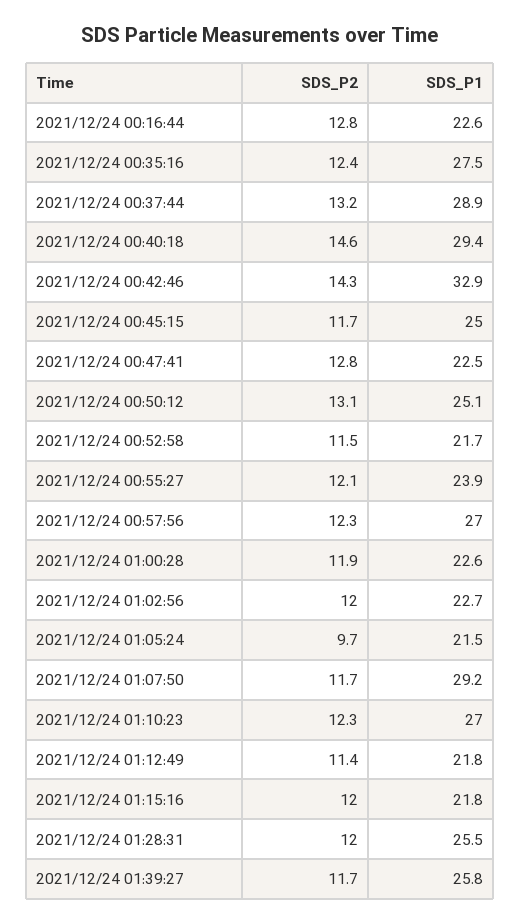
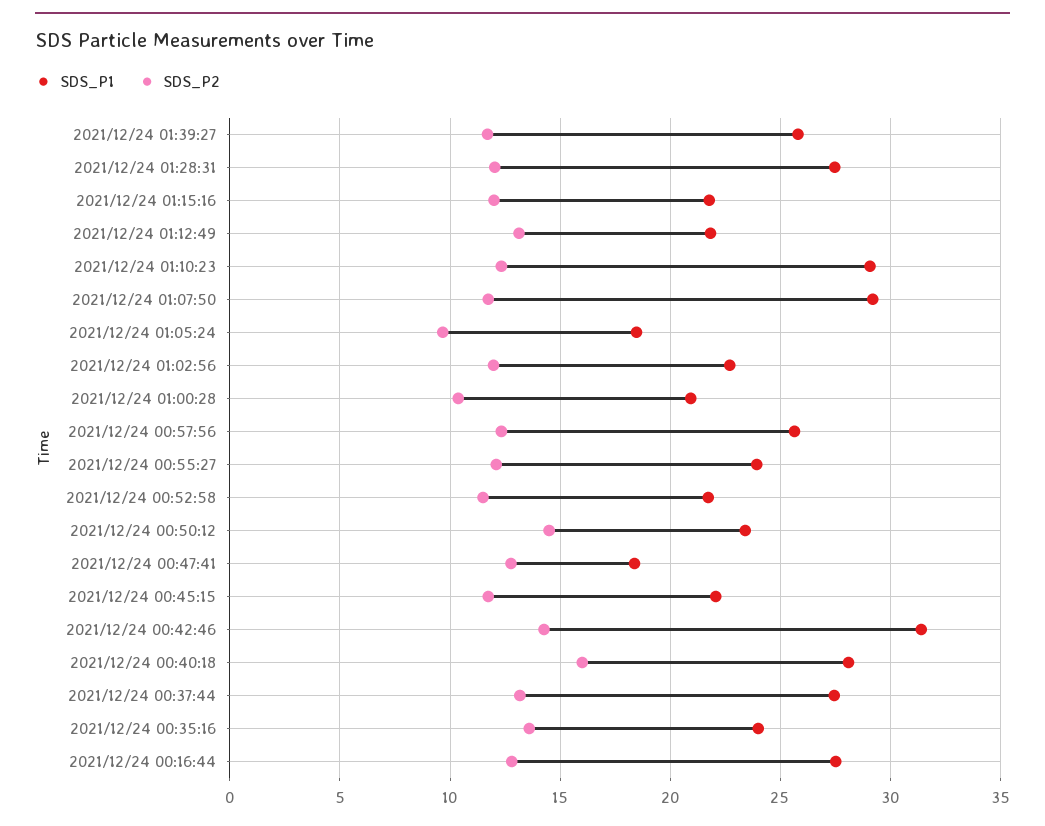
SDS_P1, 2021/12/24 00:16:44: 22.6 -> 27.5
SDS_P2, 2021/12/24 00:35:16: 12.4 -> 13.5
SDS_P1, 2021/12/24 00:35:16: 27.5 -> 24
SDS_P1, 2021/12/24 00:37:44: 28.9 -> 27.5
SDS_P2, 2021/12/24 00:40:18: 14.6 -> 16
SDS_P1, 2021/12/24 00:40:18: 29.4 -> 28
SDS_P1, 2021/12/24 00:42:46: 32.9 -> 31.5
SDS_P1, 2021/12/24 00:45:15: 25 -> 22
SDS_P1, 2021/12/24 00:47:41: 22.5 -> 18.5
SDS_P2, 2021/12/24 00:50:12: 13.1 -> 14.5
SDS_P1, 2021/12/24 00:50:12: 25.1 -> 23.5
SDS_P1, 2021/12/24 00:57:56: 27 -> 25.5
SDS_P2, 2021/12/24 01:00:28: 11.9 -> 10.5
SDS_P1, 2021/12/24 01:00:28: 22.6 -> 21
SDS_P1, 2021/12/24 01:05:24: 21.5 -> 18.5
SDS_P1, 2021/12/24 01:10:23: 27 -> 29
SDS_P2, 2021/12/24 01:12:49: 11.4 -> 13
SDS_P1, 2021/12/24 01:28:31: 25.5 -> 27.5

